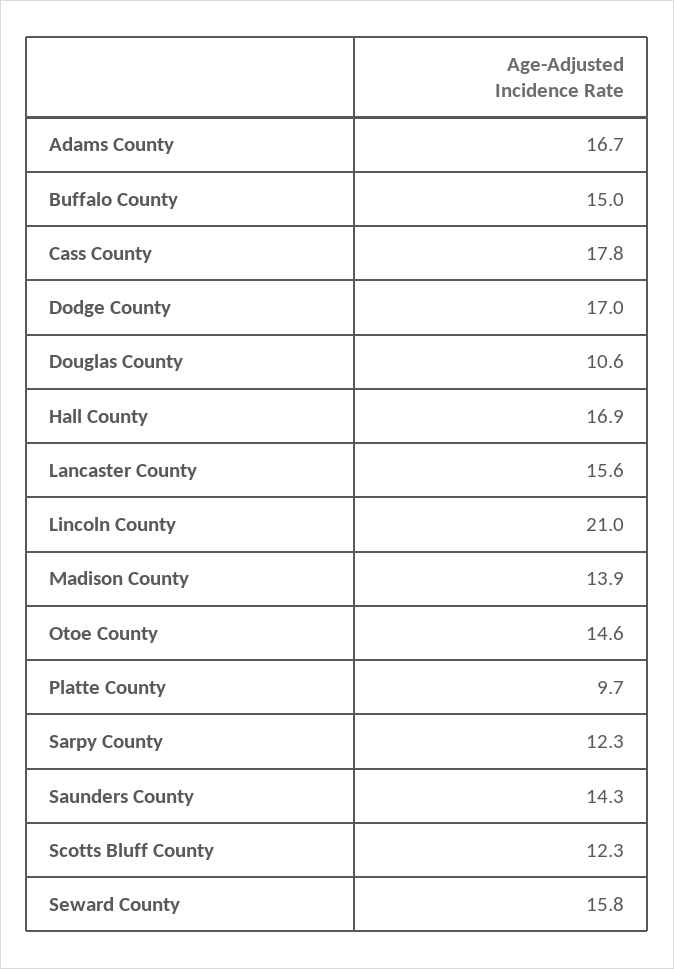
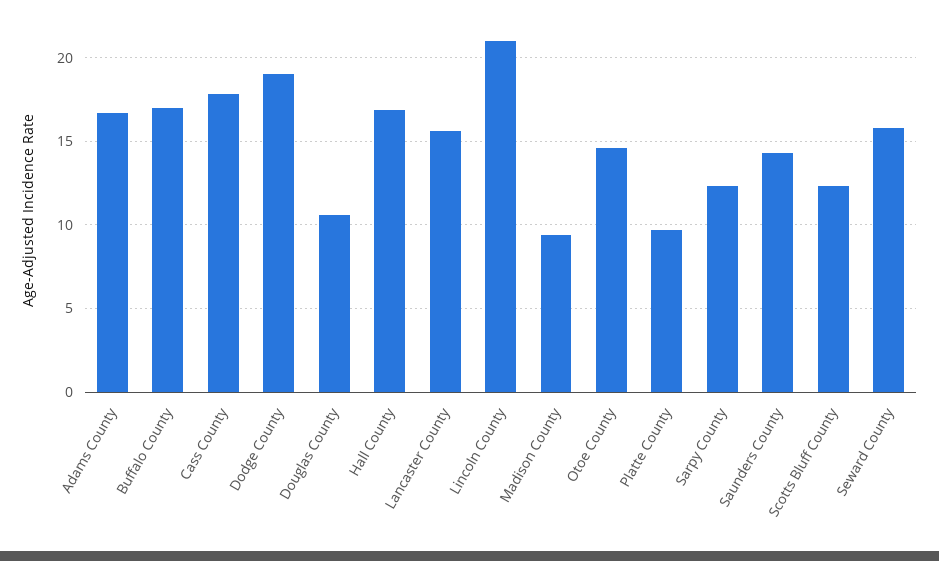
Buffalo County: 15 -> 17
Dodge County: 17 -> 19
Madison County: 13.9 -> 9.5

